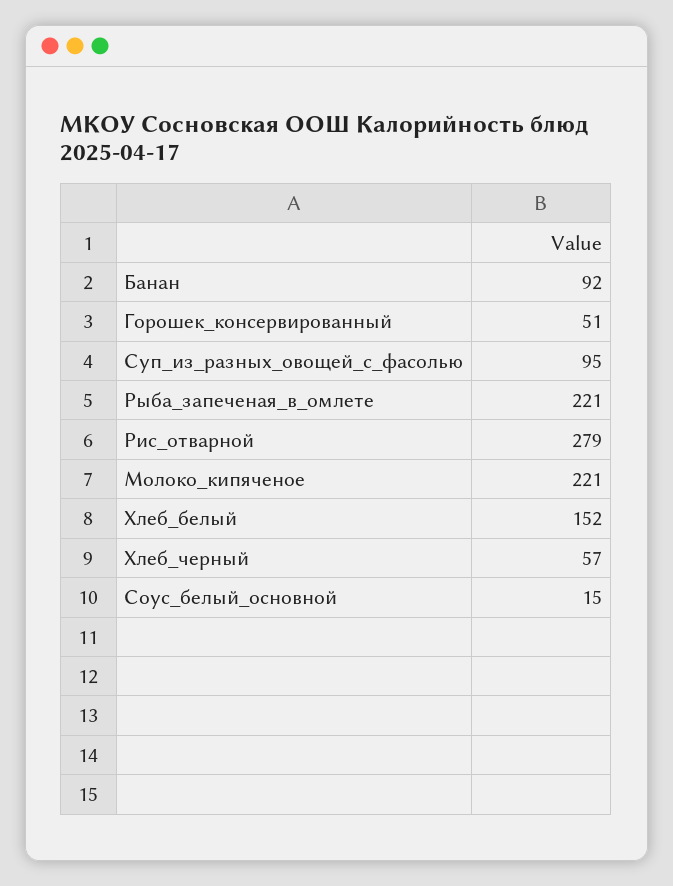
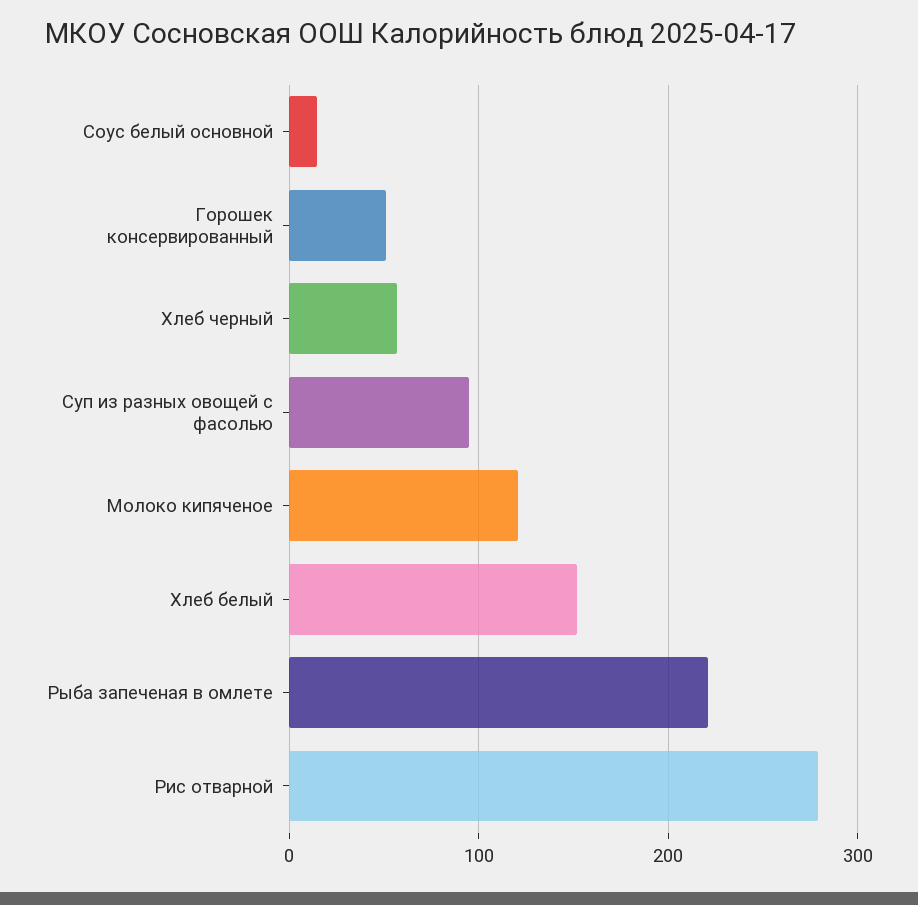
Банан: 92 -> none
Молоко_кипяченое: 221 -> 120

